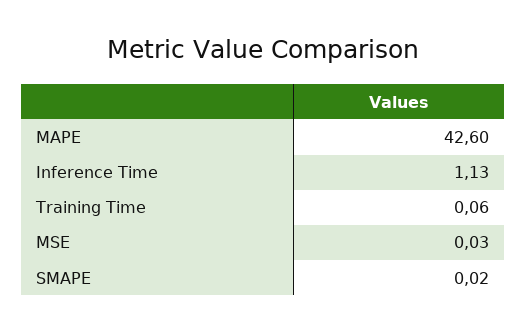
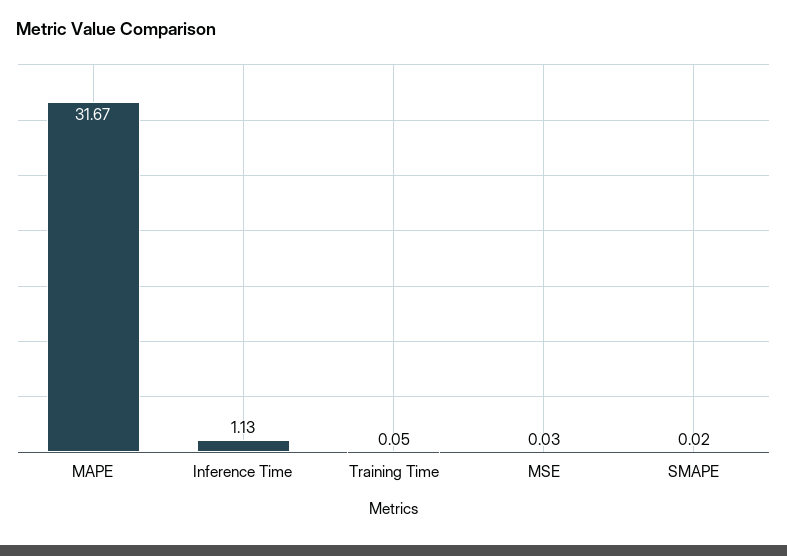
MAPE: 42.6 -> 31.67
Training Time: 0.06 -> 0.05

